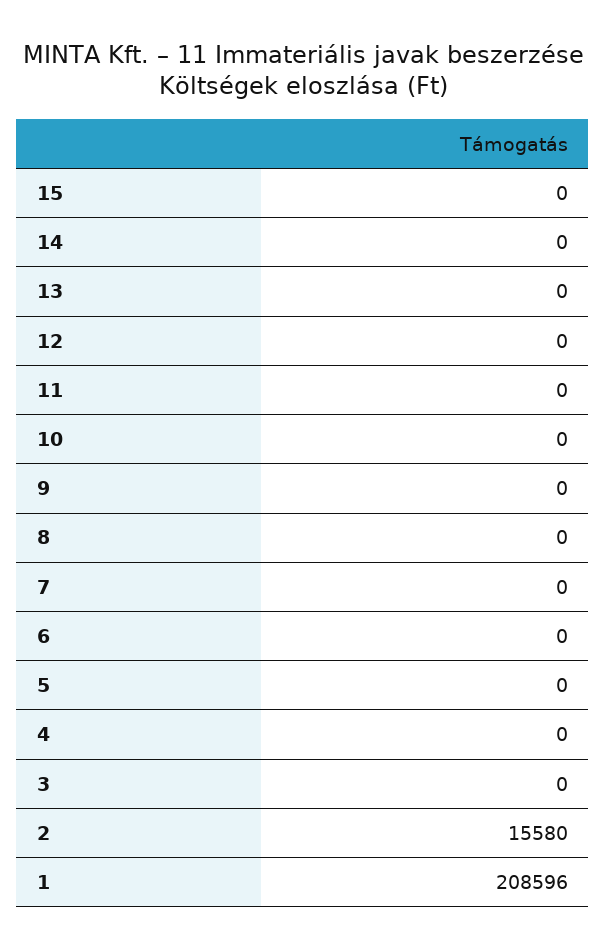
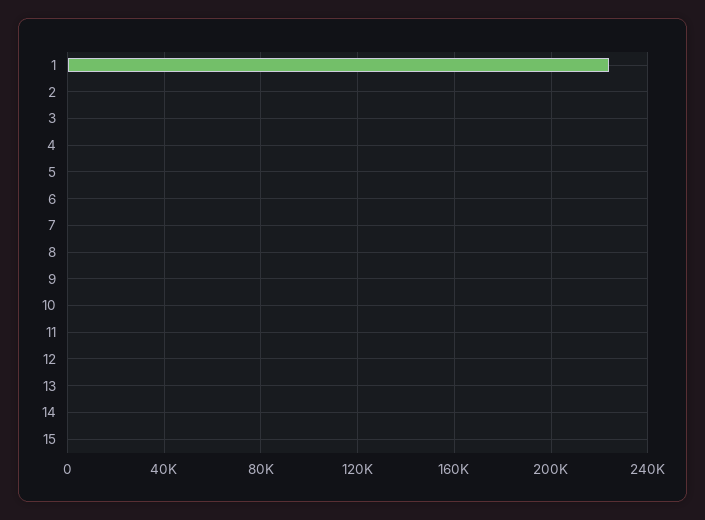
2: 15580 -> 0
1: 208596 -> 225000

